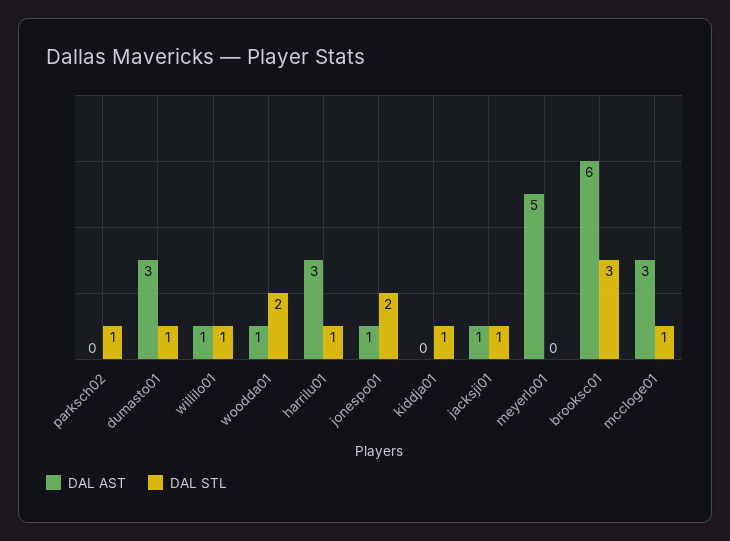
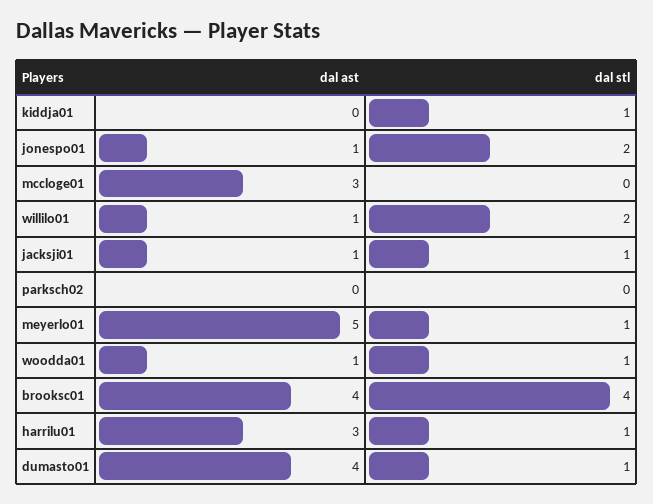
DAL STL, parksch02: 1 -> 0
DAL AST, dumasto01: 3 -> 4
DAL STL, willilo01: 1 -> 2
DAL STL, woodda01: 2 -> 1
DAL STL, meyerlo01: 0 -> 1
DAL AST, brooksc01: 6 -> 4
DAL STL, brooksc01: 3 -> 4
DAL STL, mccloge01: 1 -> 0

